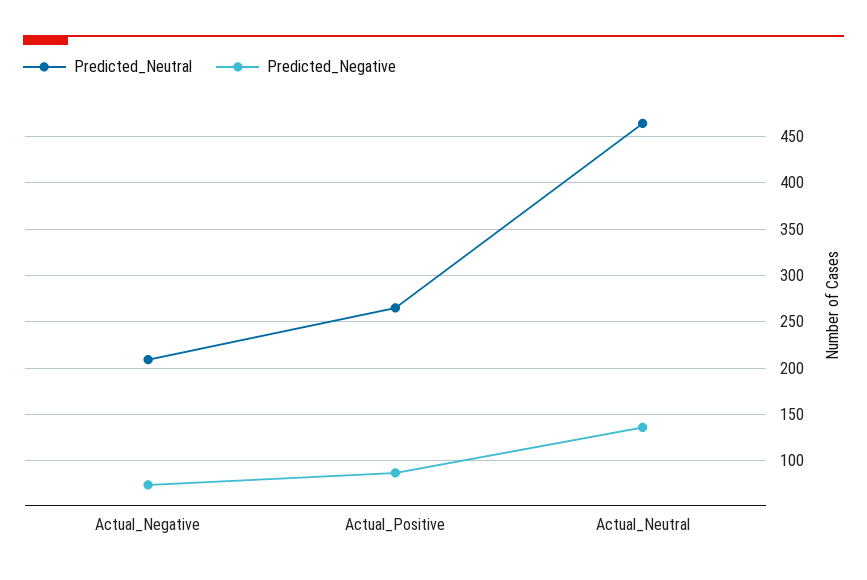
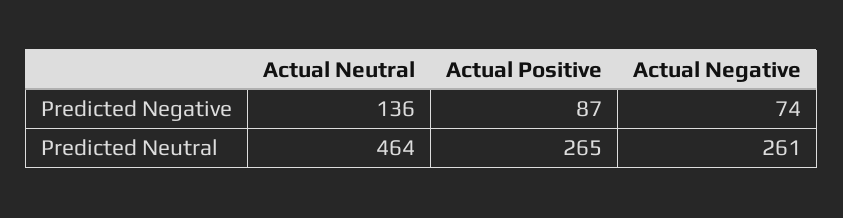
Predicted_Neutral, Actual_Negative: 210 -> 261

